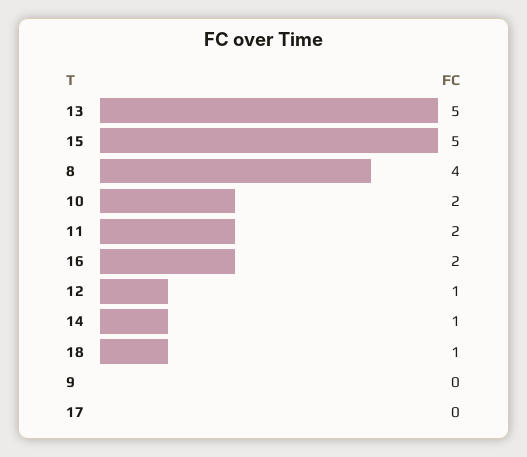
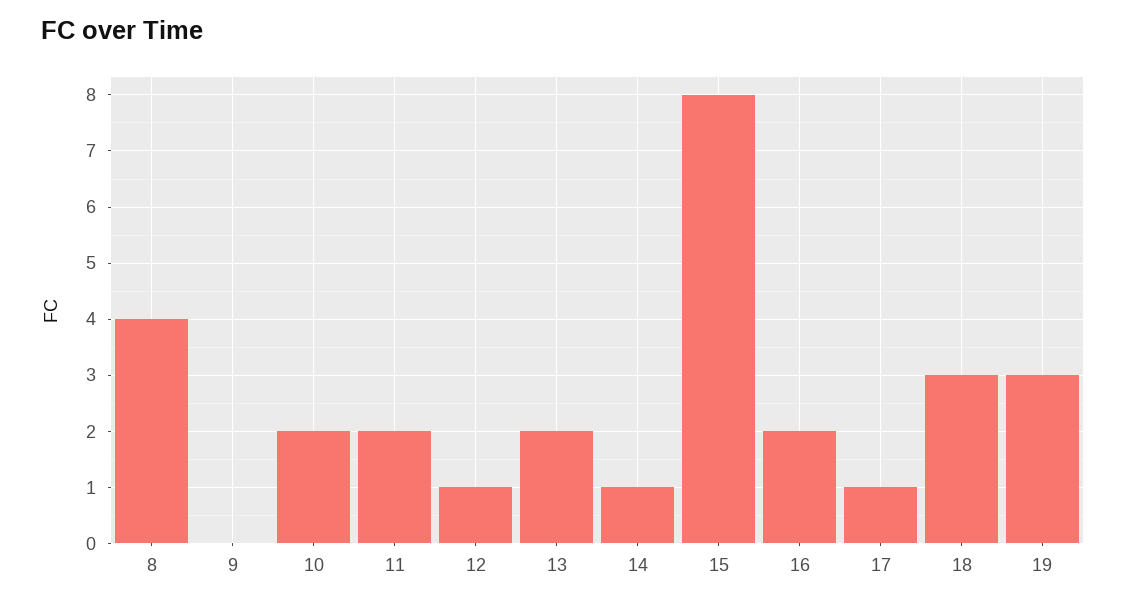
13: 5 -> 2
15: 5 -> 8
18: 1 -> 3
17: 0 -> 1
19: none -> 3

